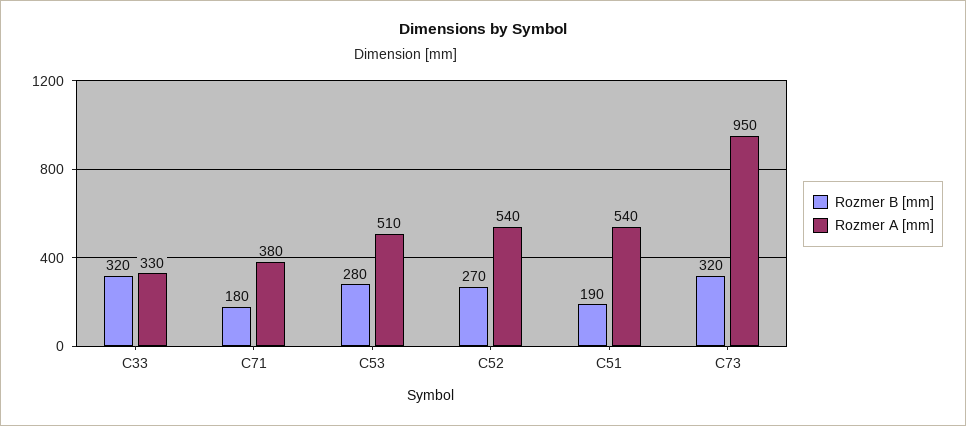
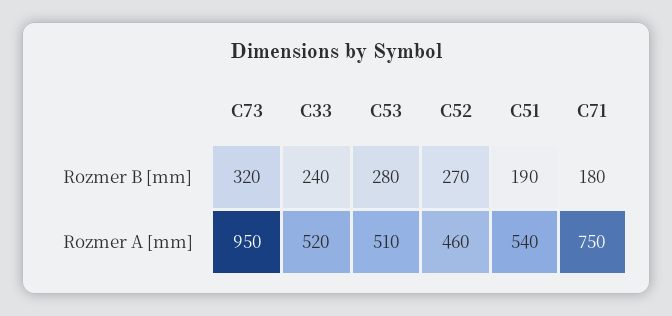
Rozmer B [mm], C33: 320 -> 240
Rozmer A [mm], C33: 330 -> 520
Rozmer A [mm], C71: 380 -> 750
Rozmer A [mm], C52: 540 -> 460

